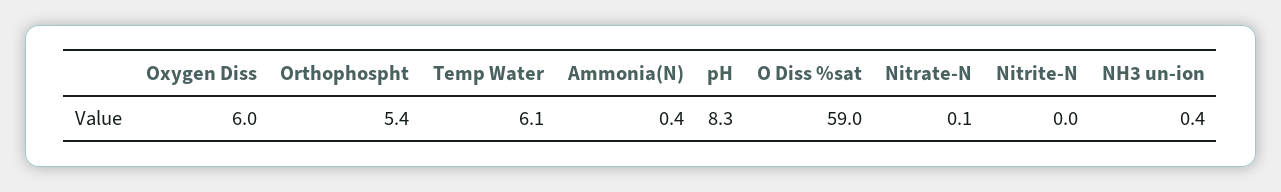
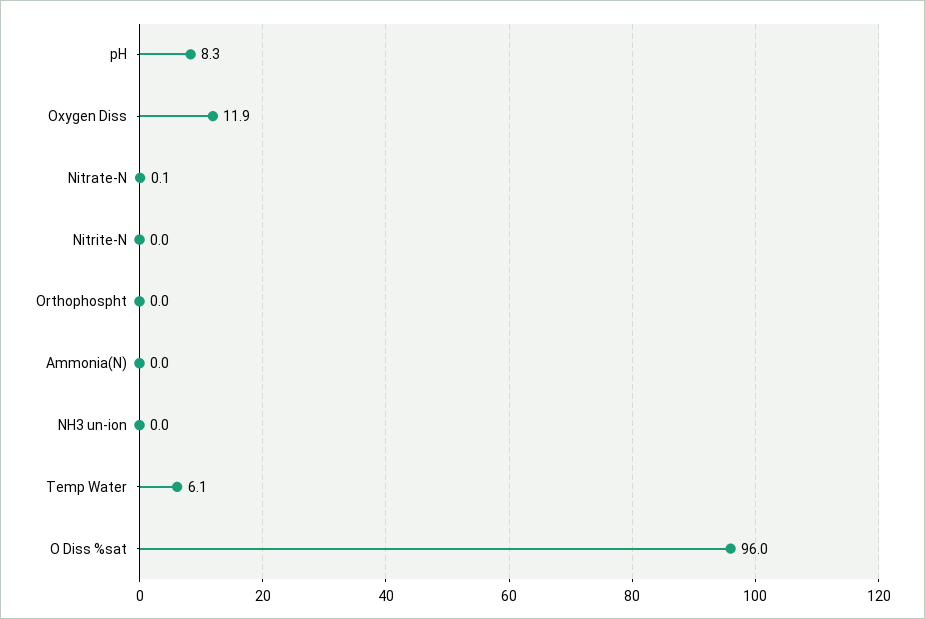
Oxygen Diss: 6 -> 11.9
Orthophospht: 5.4 -> 0
Ammonia(N): 0.4 -> 0
O Diss %sat: 59 -> 96
NH3 un-ion: 0.4 -> 0

